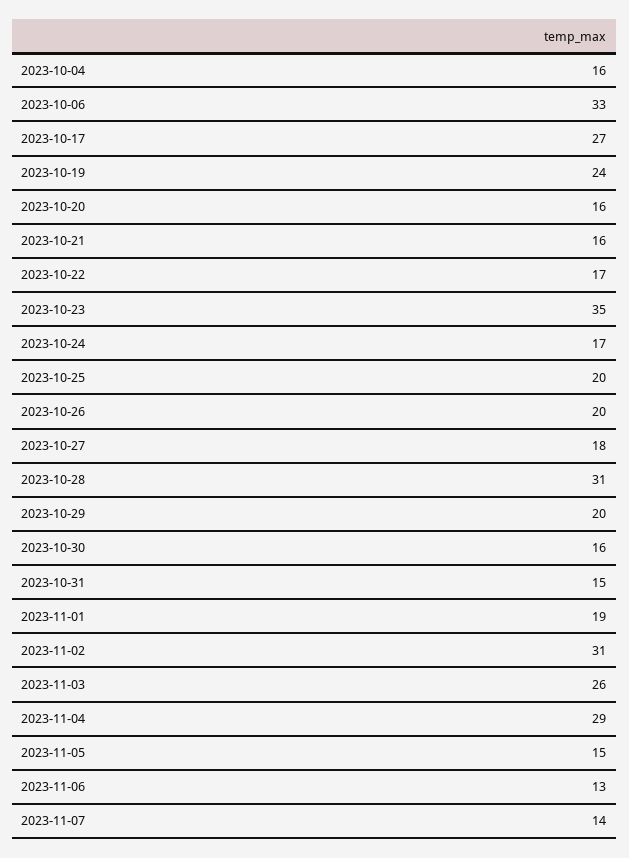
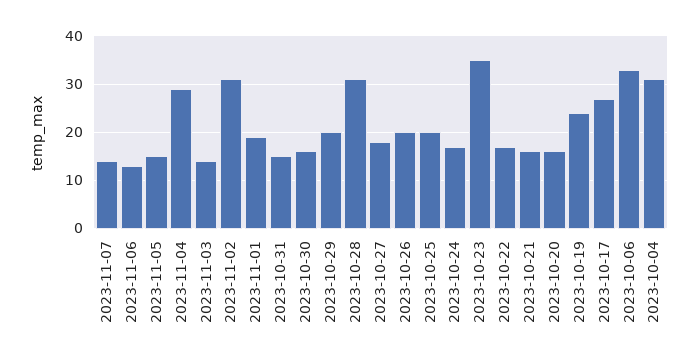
2023-10-04: 16 -> 30
2023-11-03: 26 -> 15

